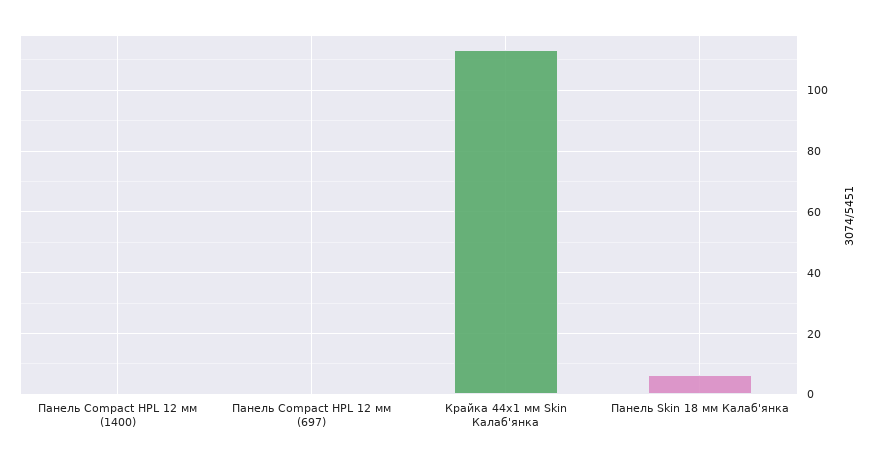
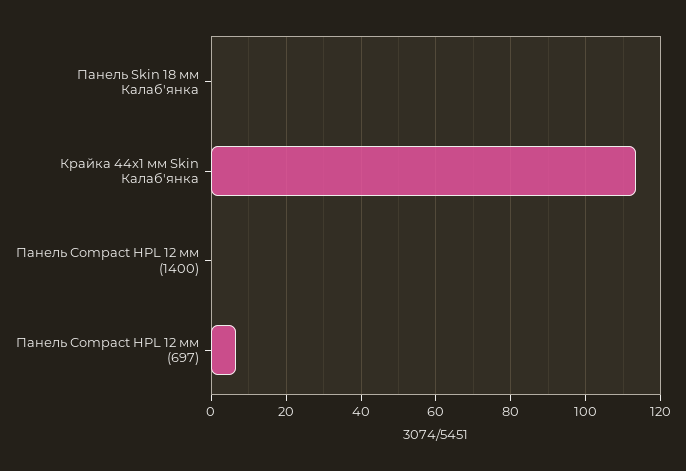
Панель Compact HPL 12 мм (697): 0 -> 6
Панель Skin 18 мм Калаб'янка: 6 -> 0

